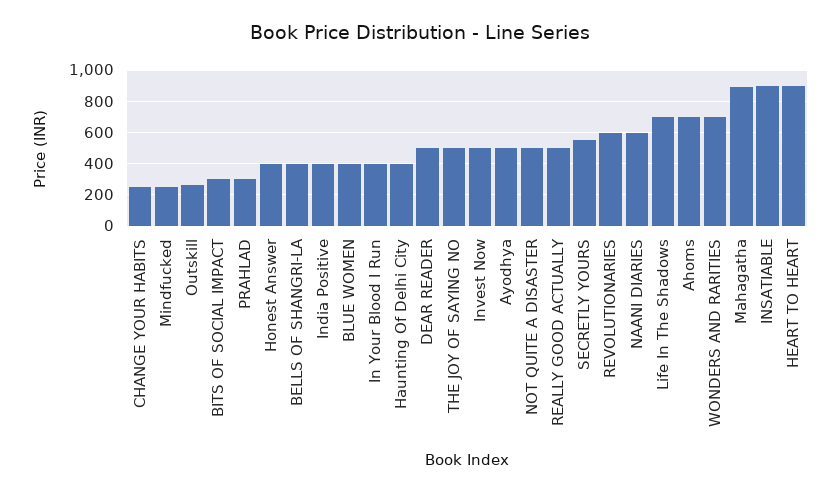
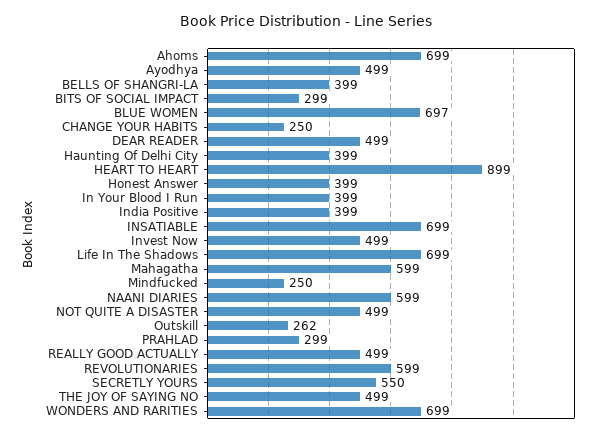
BLUE WOMEN: 400 -> 697
Mahagatha: 900 -> 599
INSATIABLE: 900 -> 699

